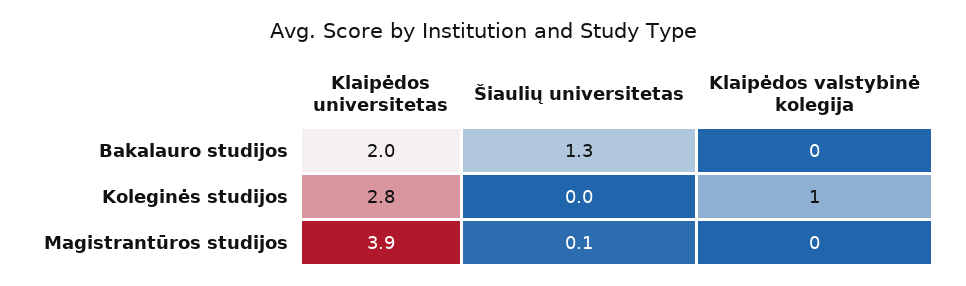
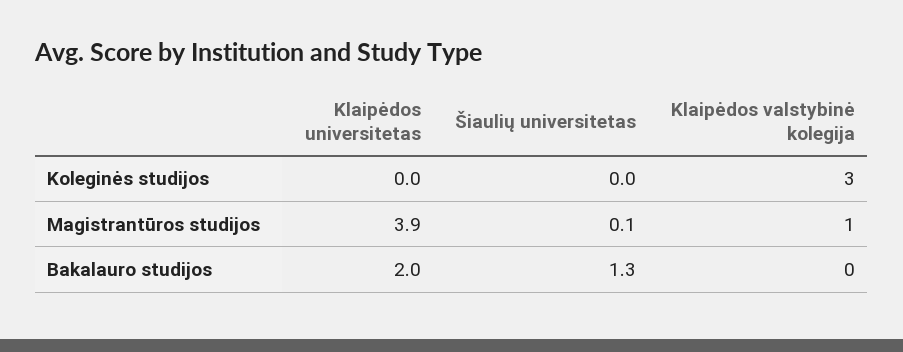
Klaipėdos universitetas, Koleginės studijos: 2.8 -> 0
Klaipėdos valstybinė kolegija, Koleginės studijos: 1 -> 3
Klaipėdos valstybinė kolegija, Magistrantūros studijos: 0 -> 1

